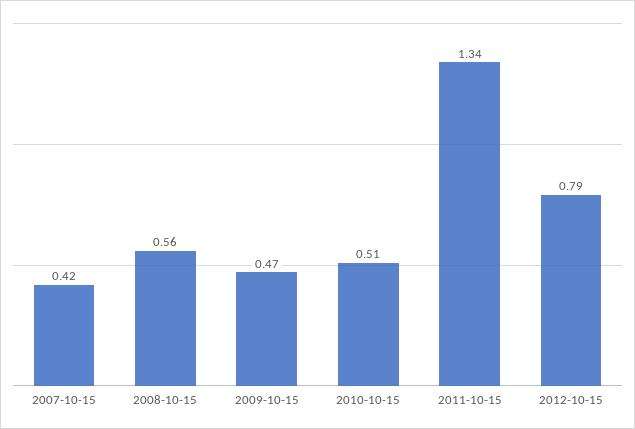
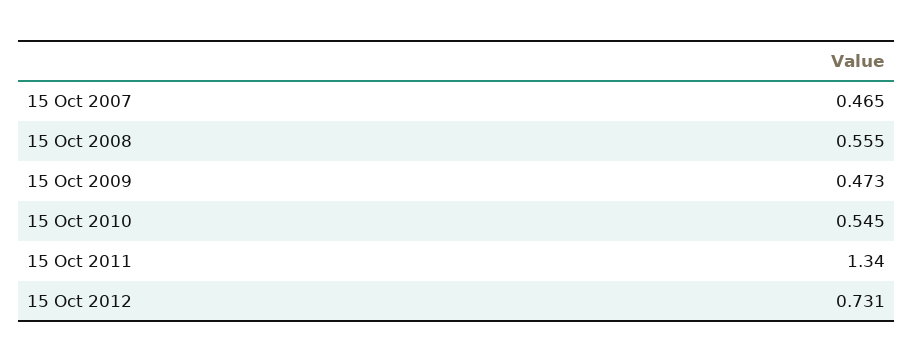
2007-10-15: 0.42 -> 0.465
2010-10-15: 0.51 -> 0.545
2012-10-15: 0.79 -> 0.731

